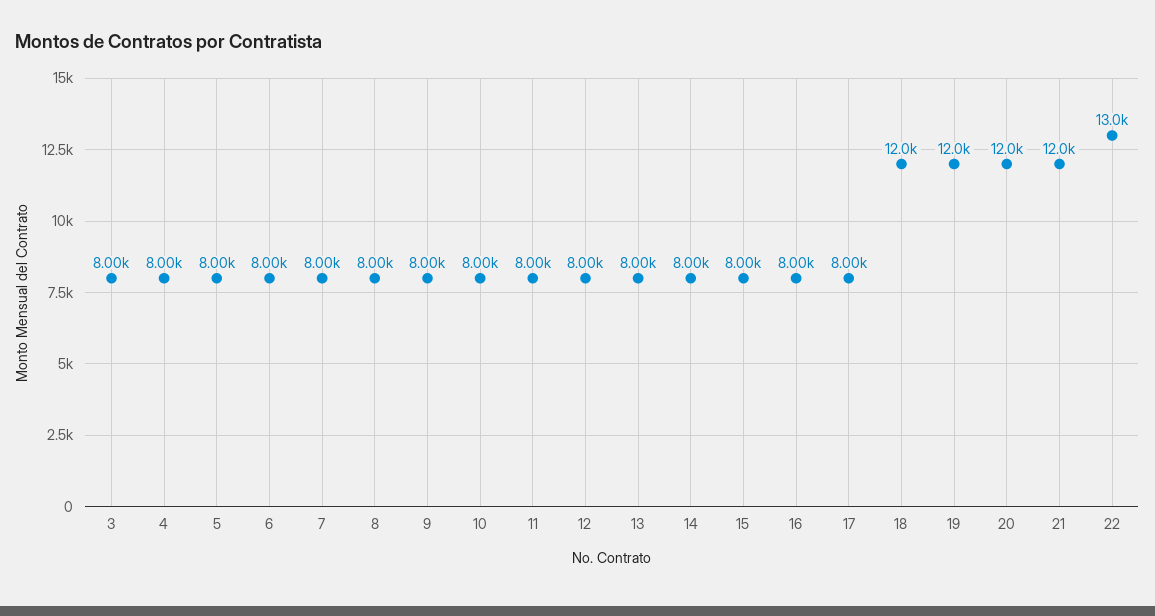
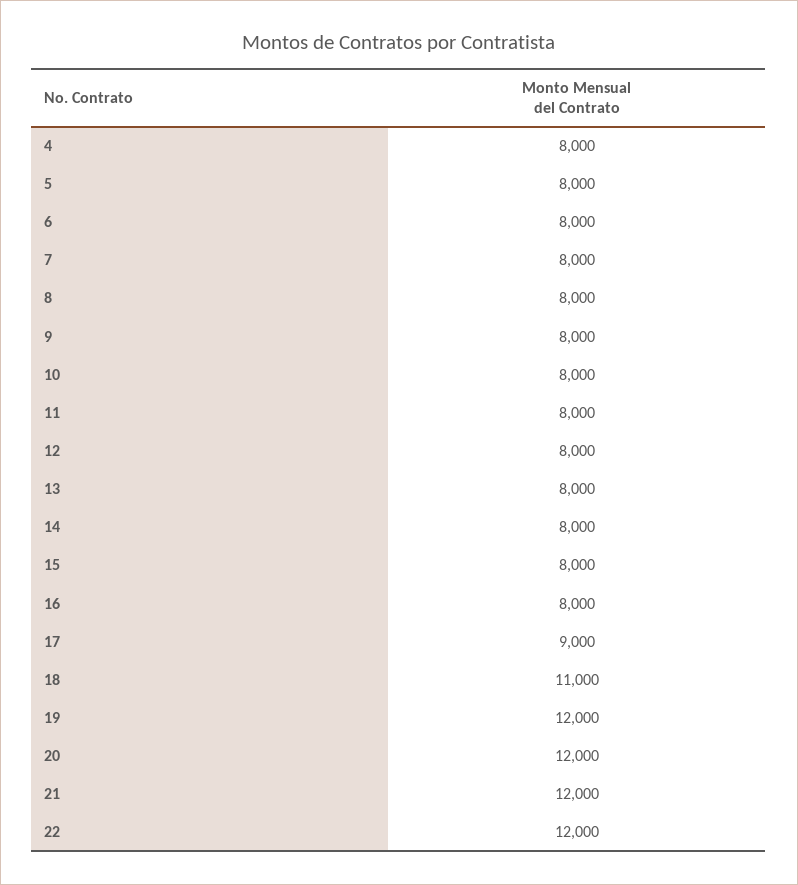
3: 8000 -> none
17: 8000 -> 9000
18: 12000 -> 11000
22: 13000 -> 12000

